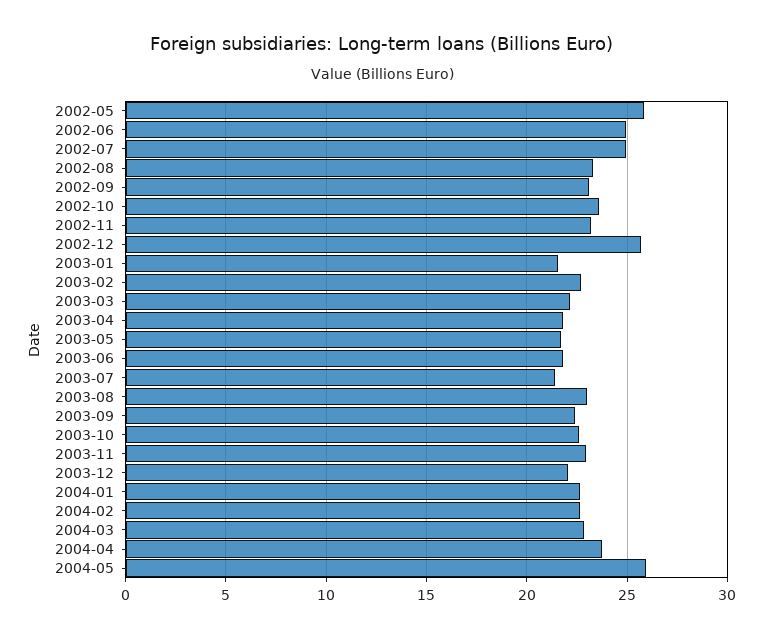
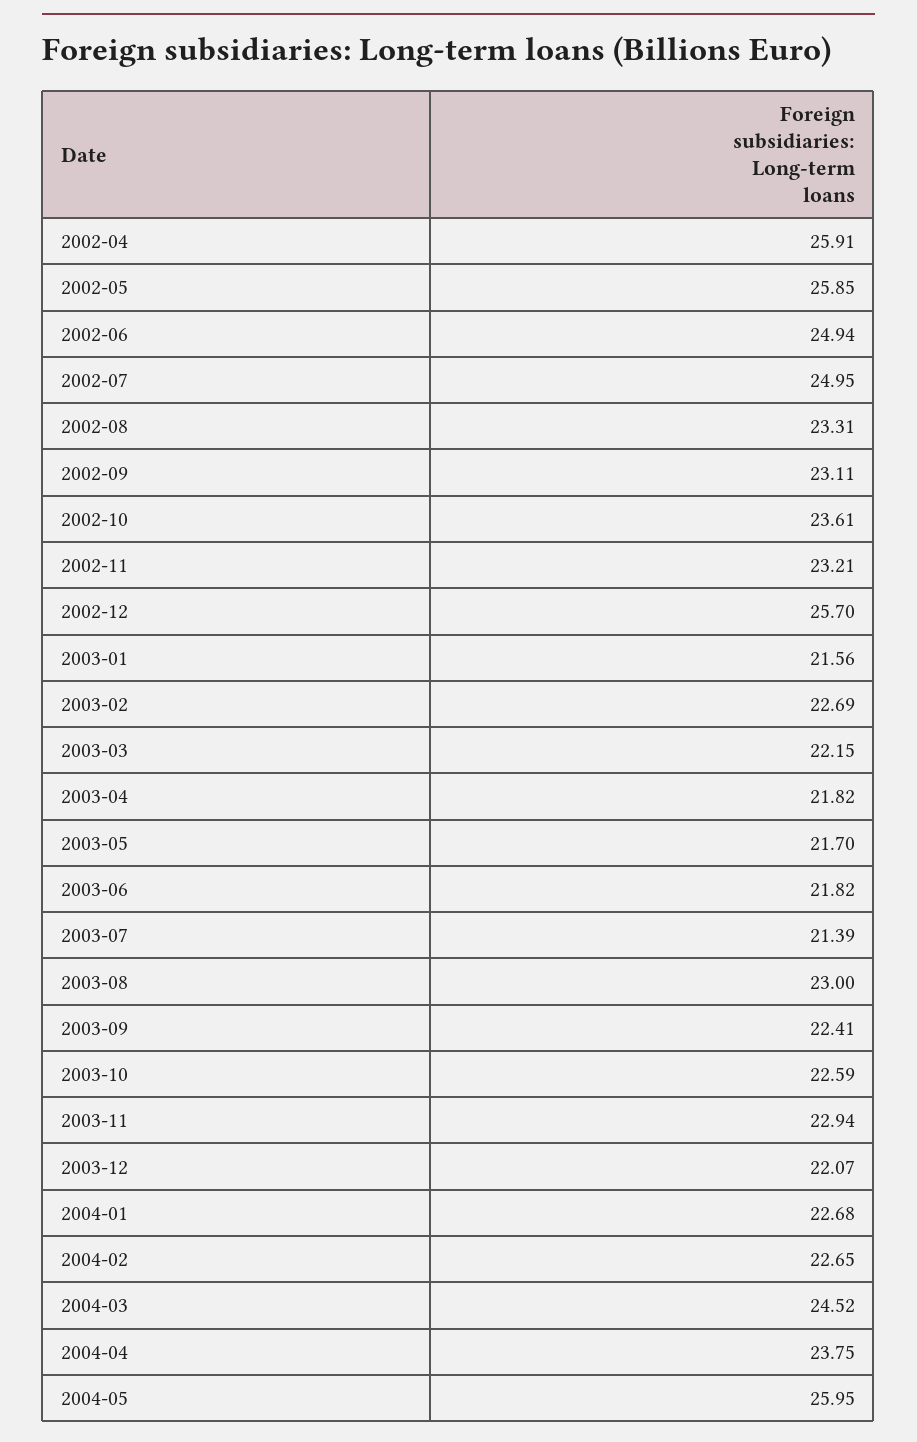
2004-03: 23 -> 24.52
2002-04: none -> 25.91

